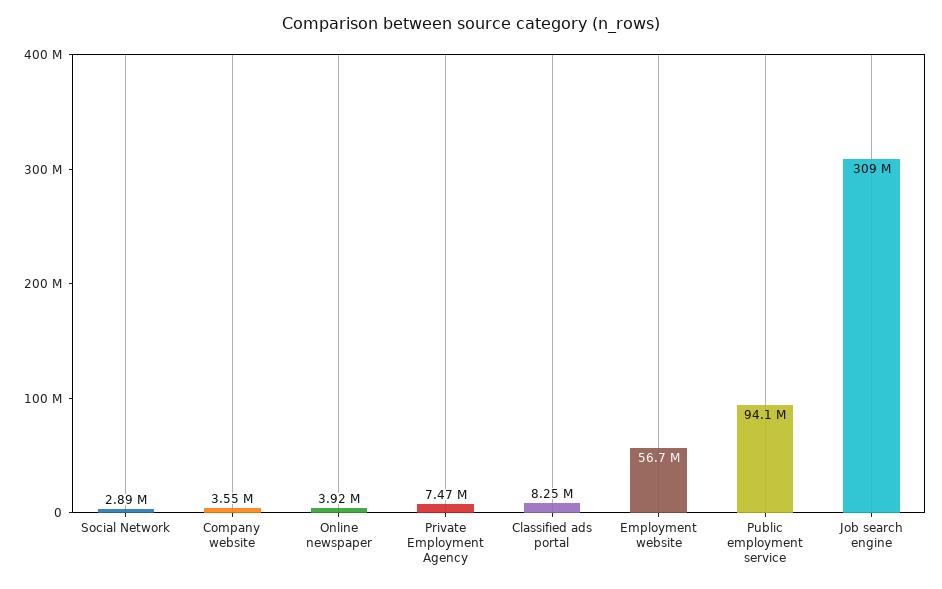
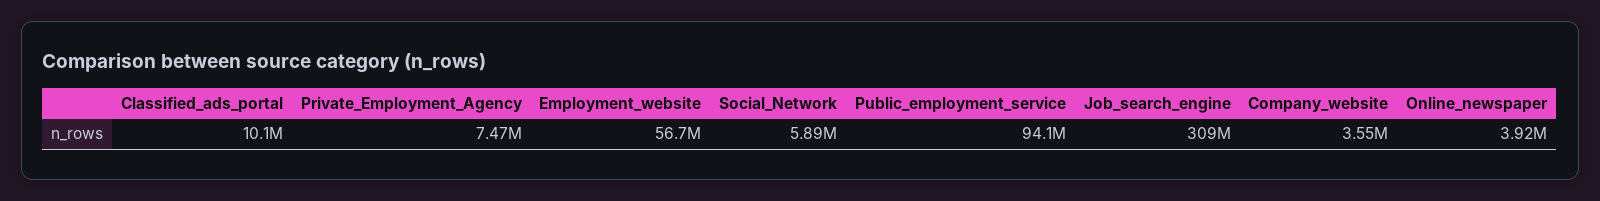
Social Network: 2890000 -> 5890000
Classified ads portal: 8250000 -> 10100000

